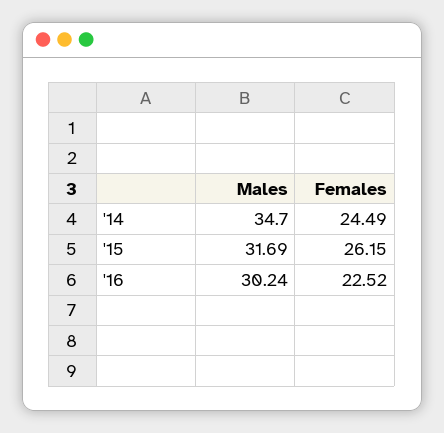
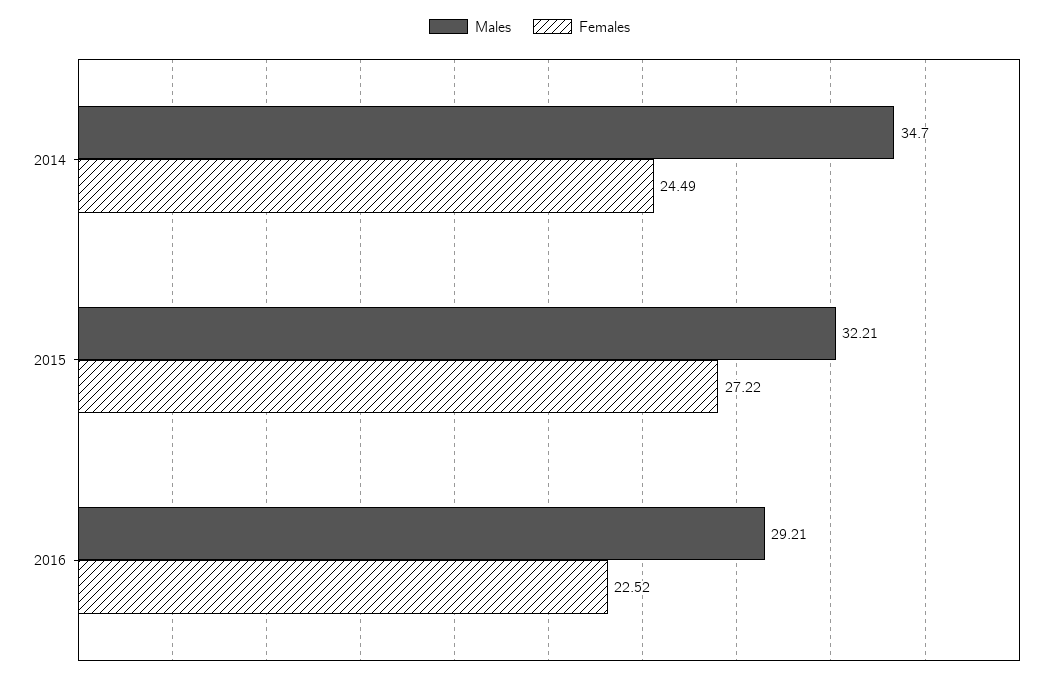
Males, '15: 31.69 -> 32.21
Females, '15: 26.15 -> 27.22
Males, '16: 30.24 -> 29.21

